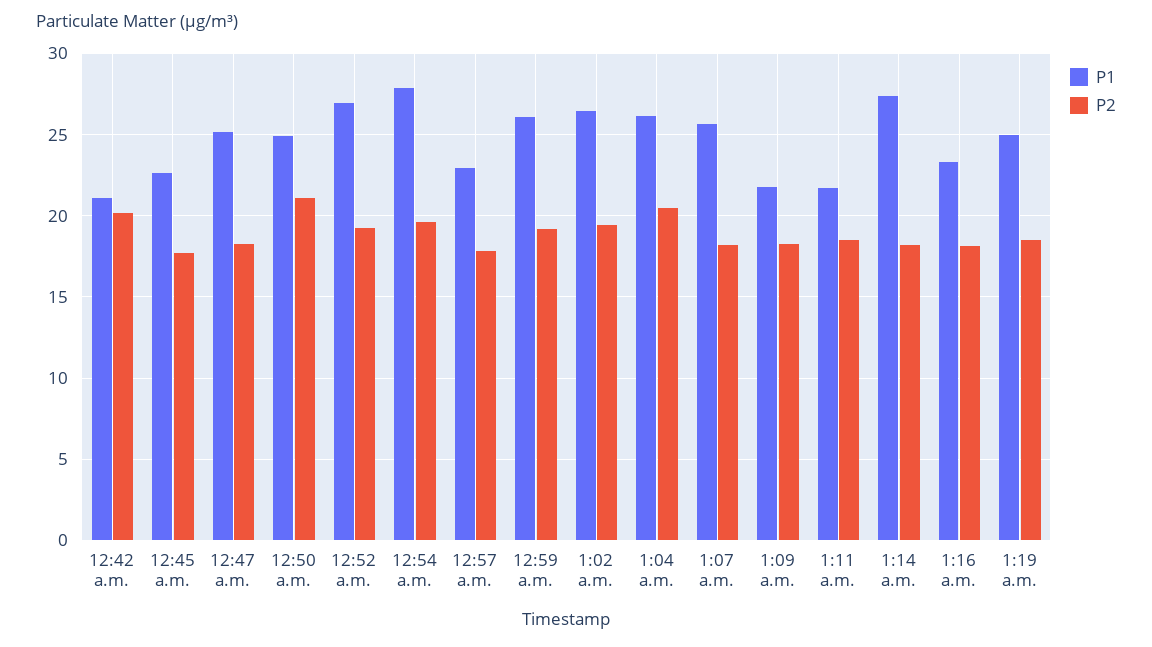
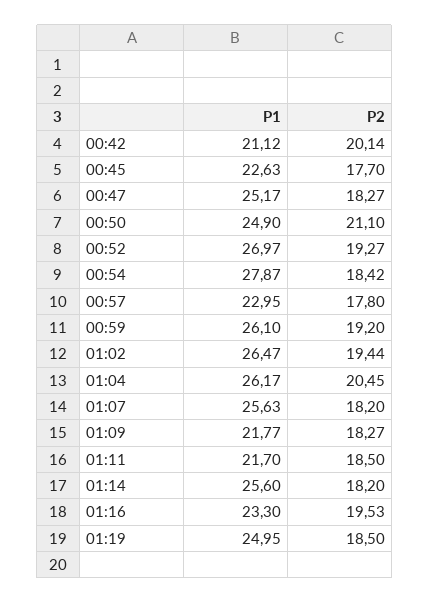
P2, 12:54 a.m.: 19.5 -> 18.42
P1, 1:14 a.m.: 27.5 -> 25.6
P2, 1:16 a.m.: 18 -> 19.53

